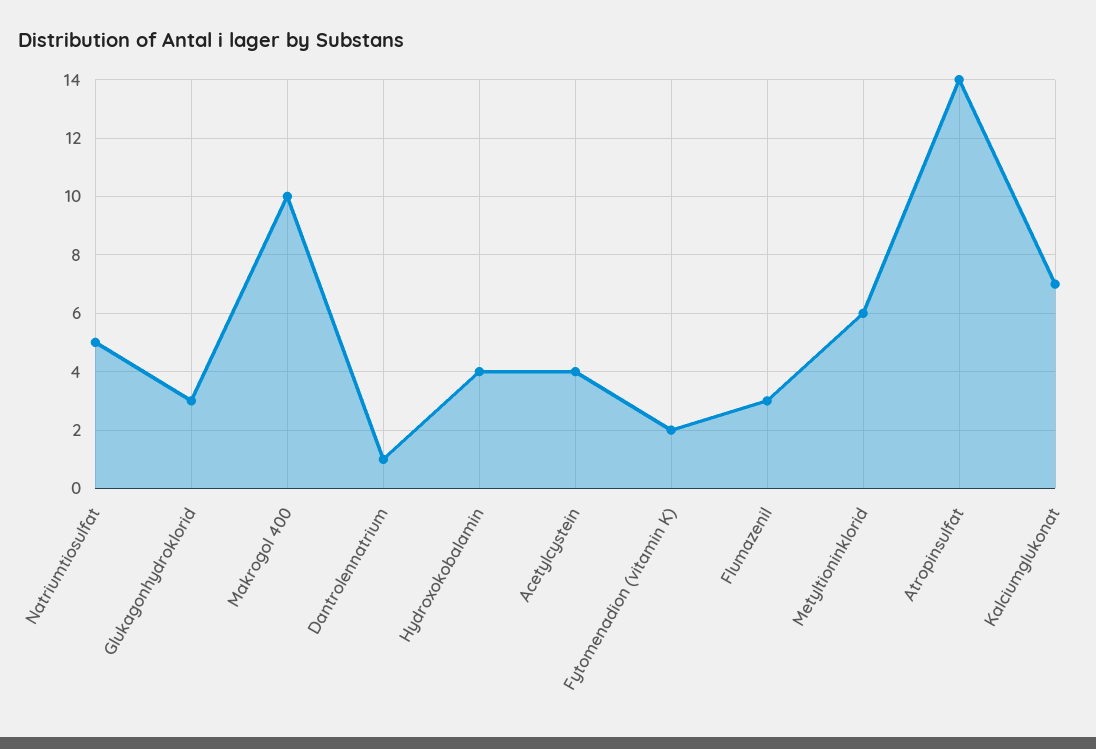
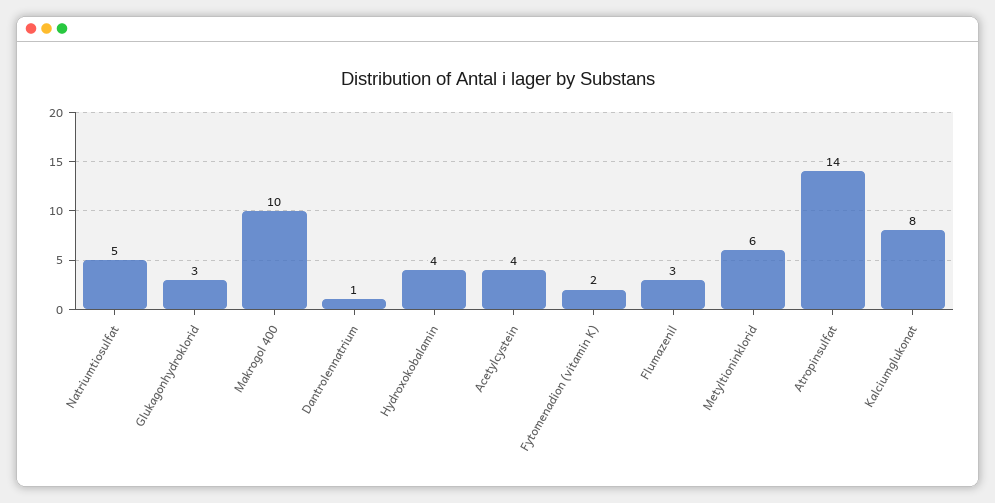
Kalciumglukonat: 7 -> 8

